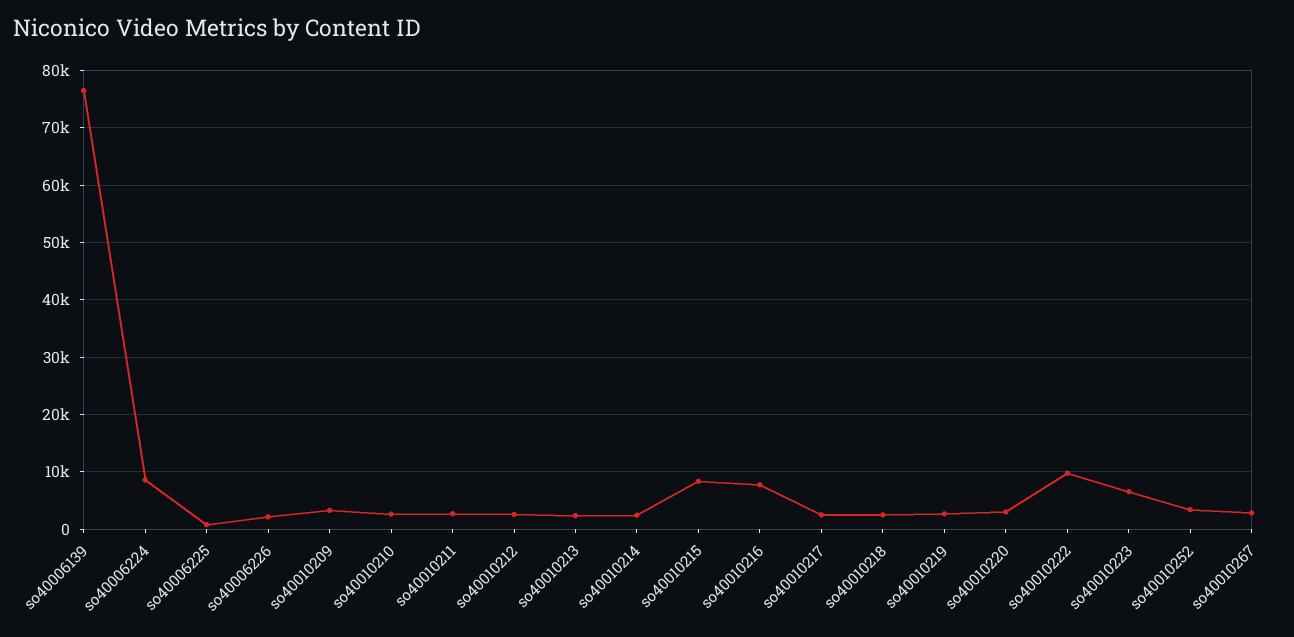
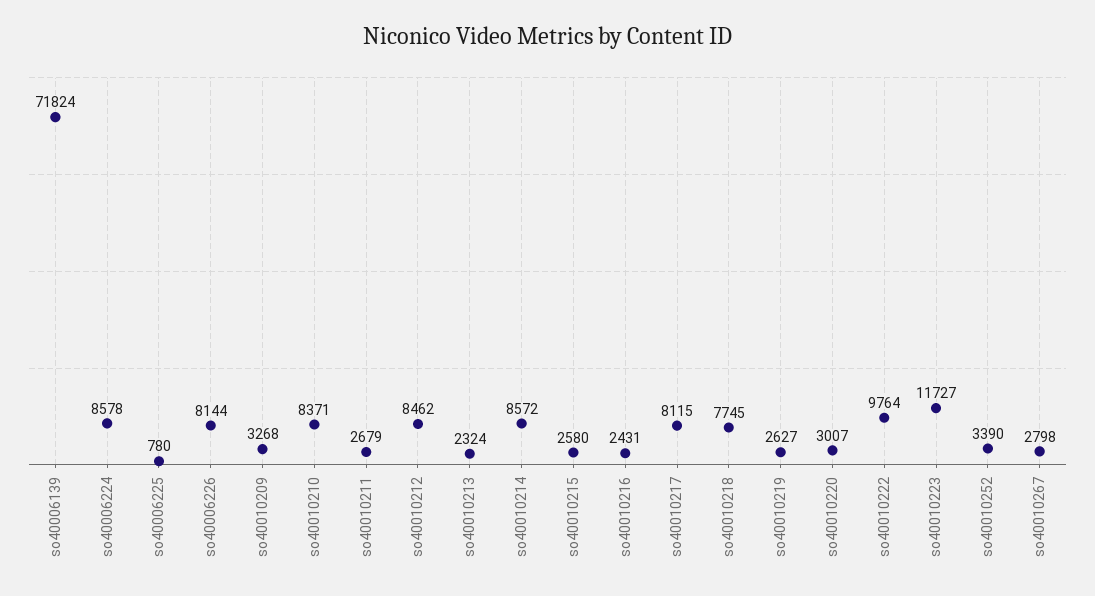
so40006139: 76000 -> 71824
so40006226: 2000 -> 8144
so40010210: 2000 -> 8371
so40010212: 2000 -> 8462
so40010214: 2000 -> 8572
so40010215: 8000 -> 2580
so40010216: 8000 -> 2431
so40010217: 2000 -> 8115
so40010218: 2000 -> 7745
so40010223: 6000 -> 11727

